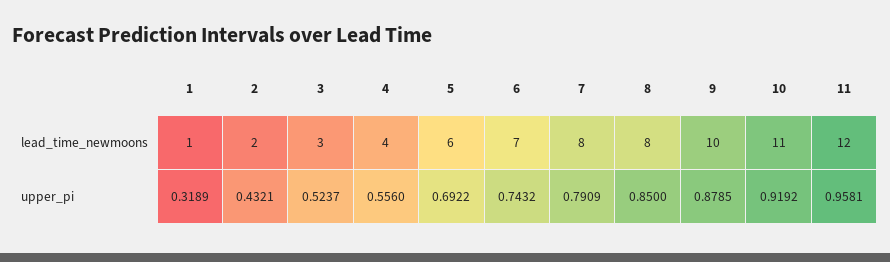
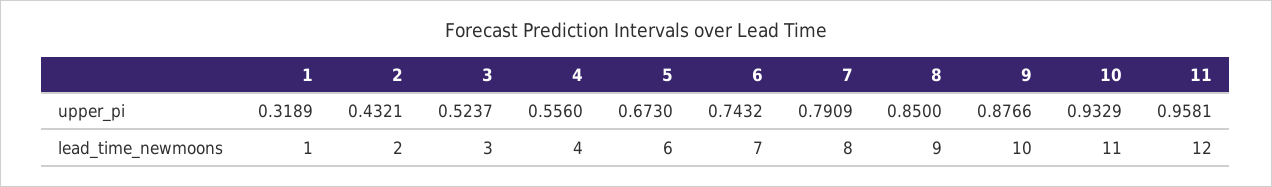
8, lead_time_newmoons: 8 -> 9
5, upper_pi: 0.6922 -> 0.673
9, upper_pi: 0.8785 -> 0.8766
10, upper_pi: 0.9192 -> 0.9329

